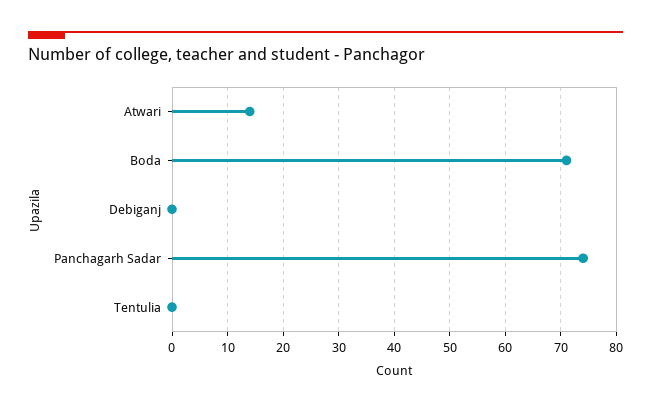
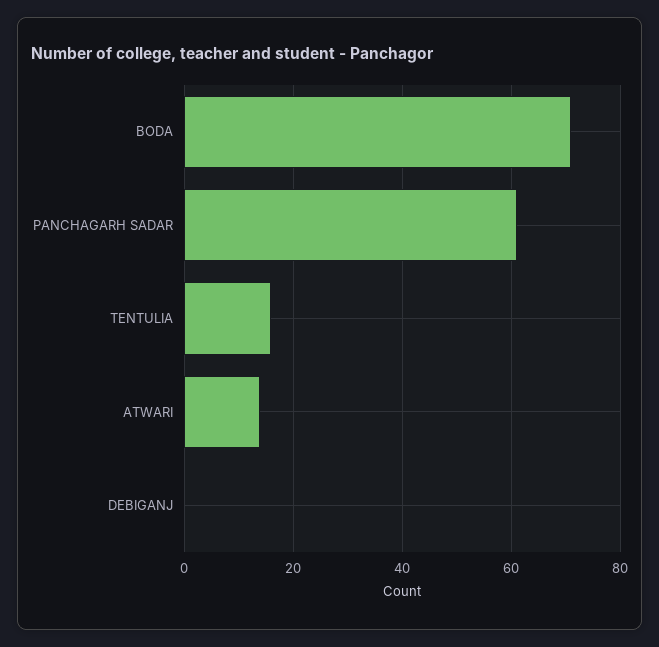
Panchagarh Sadar: 75 -> 60
Tentulia: 0 -> 15

